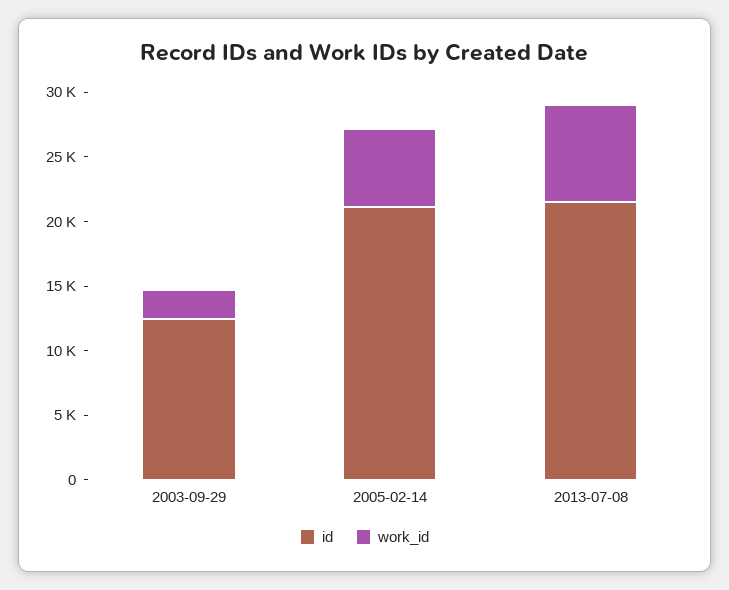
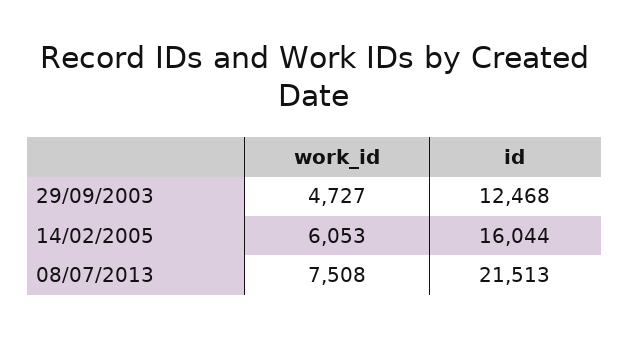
work_id, 2003-09-29: 2000 -> 4727
id, 2005-02-14: 21000 -> 16044

